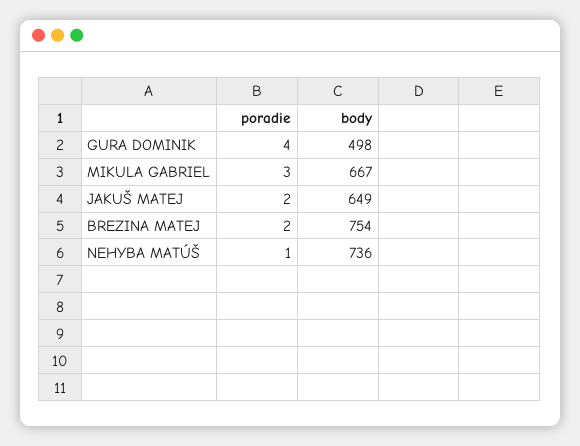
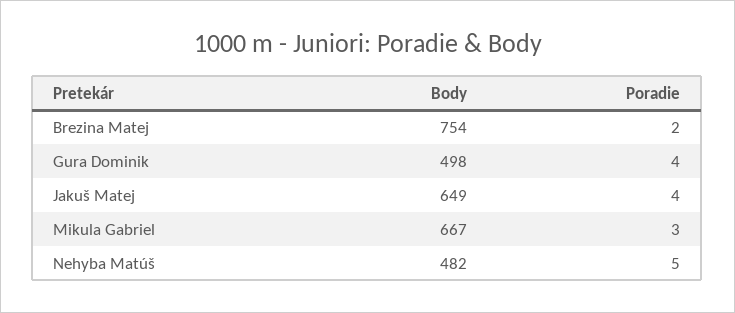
poradie, JAKUŠ MATEJ: 2 -> 4
poradie, NEHYBA MATÚŠ: 1 -> 5
body, NEHYBA MATÚŠ: 736 -> 482

